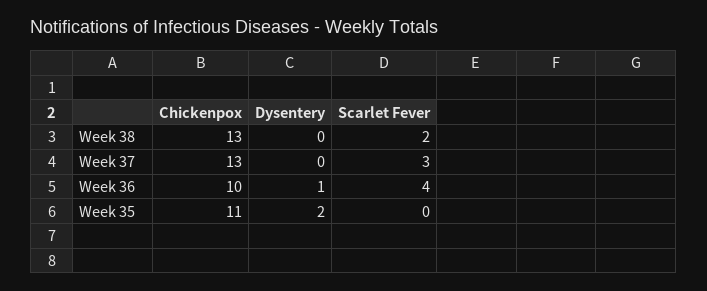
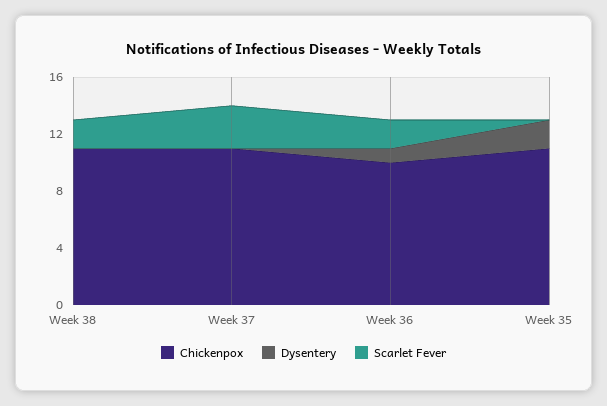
Chickenpox, Week 38: 13 -> 11
Chickenpox, Week 37: 13 -> 11
Scarlet Fever, Week 36: 4 -> 2

